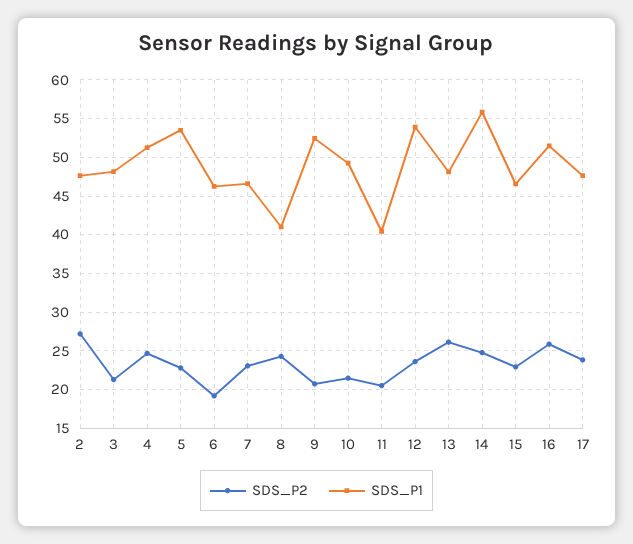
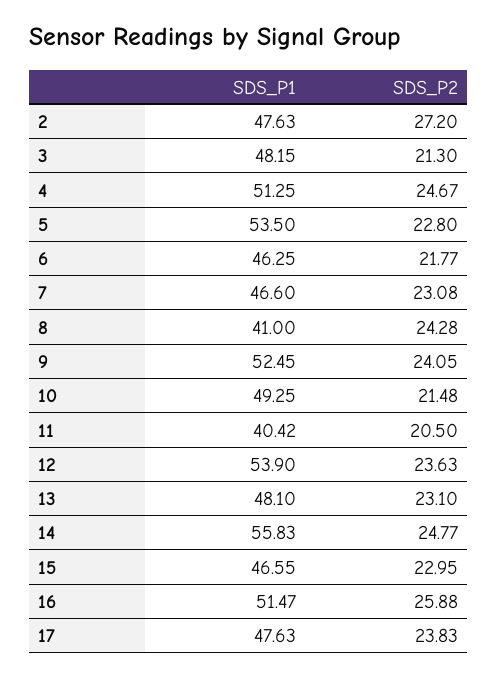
SDS_P2, 6: 19 -> 21.77
SDS_P2, 9: 21 -> 24.05
SDS_P2, 13: 26 -> 23.1

